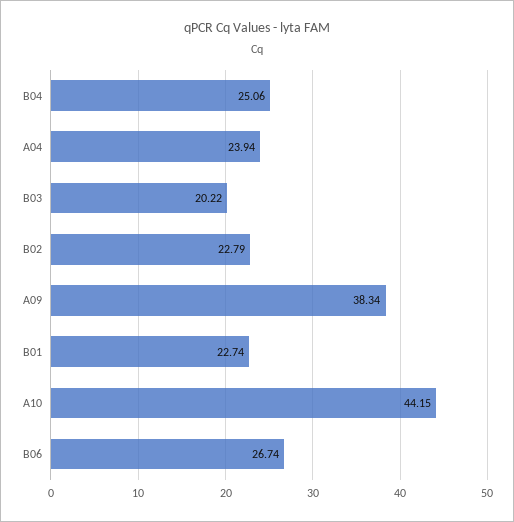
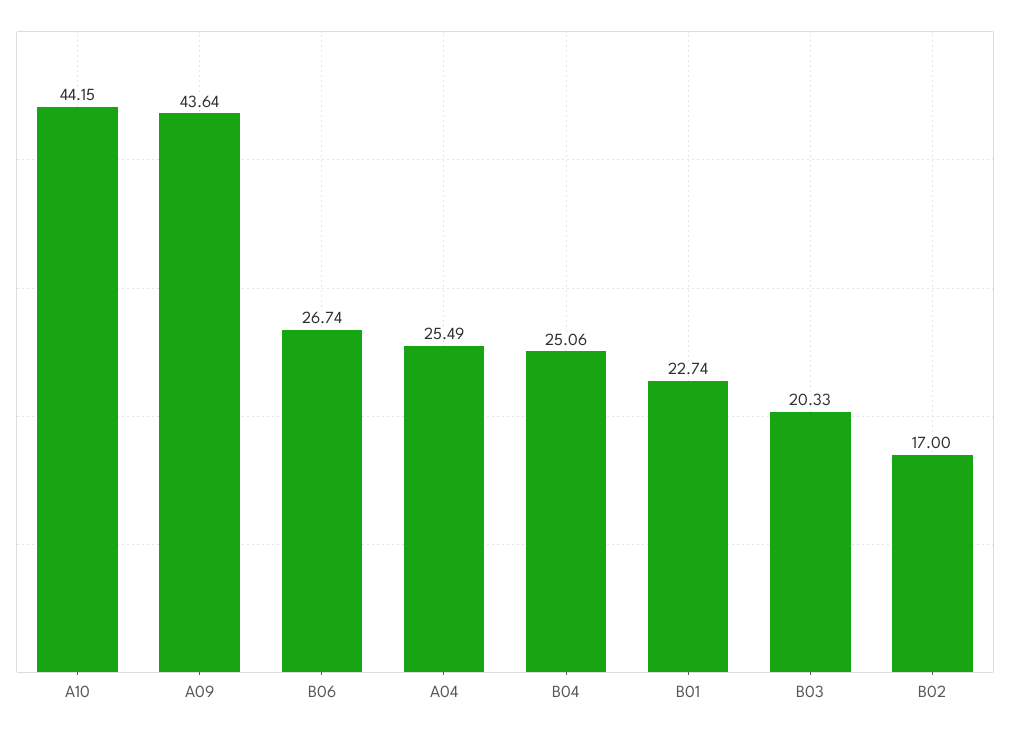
A04: 23.94 -> 25.49
B03: 20.22 -> 20.33
B02: 22.79 -> 17
A09: 38.34 -> 43.64

